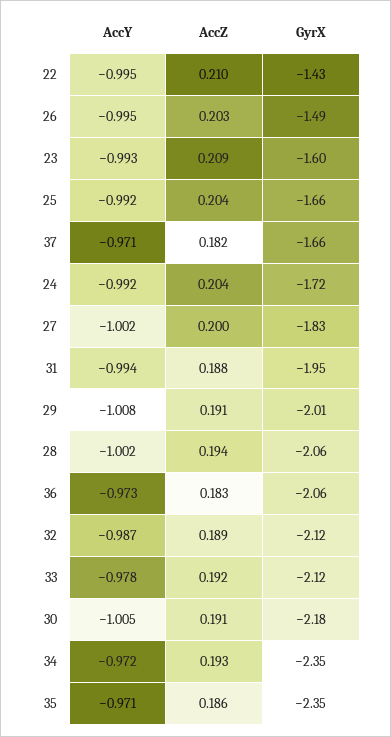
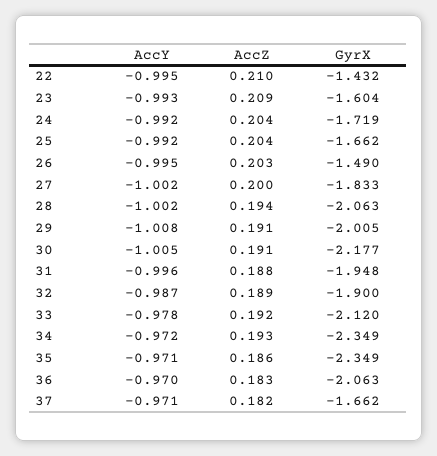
AccY, 31: -0.994 -> -0.996
AccY, 36: -0.973 -> -0.97
GyrX, 32: -2.12 -> -1.9

